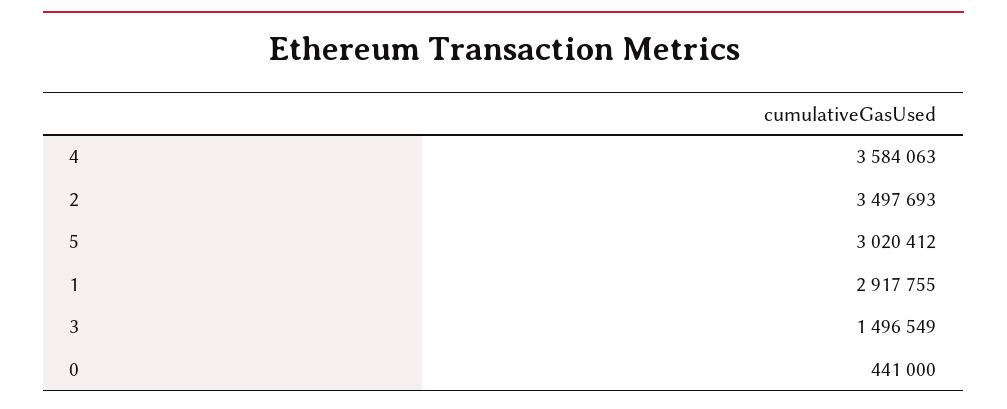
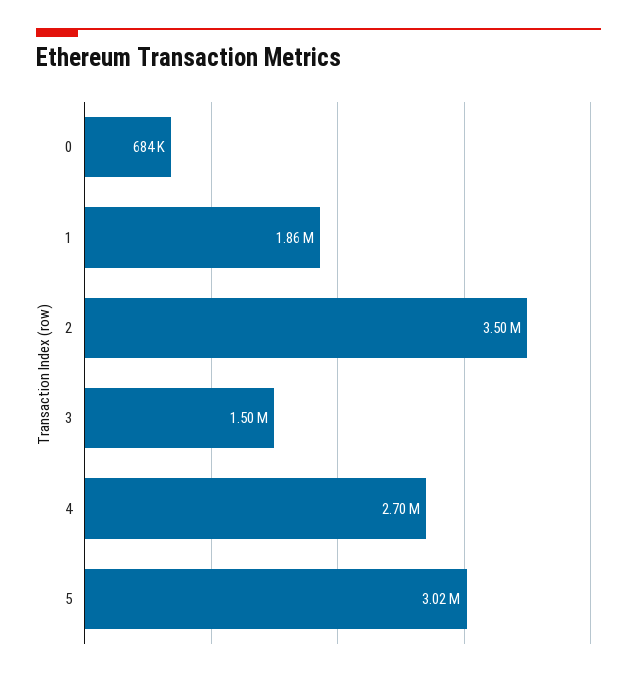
4: 3584063 -> 2700000
1: 2917755 -> 1860000
0: 441000 -> 684000

